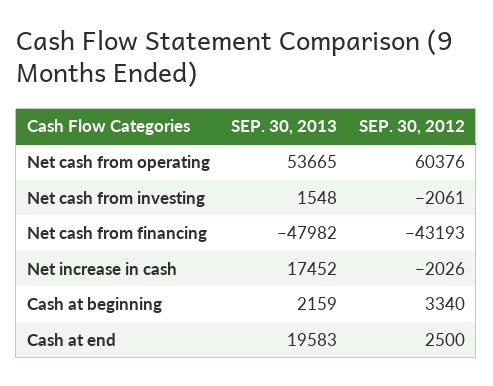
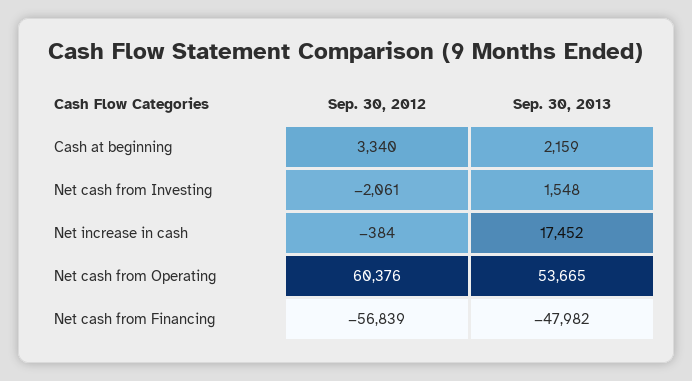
SEP. 30, 2012, Net cash from financing: -43193 -> -56839
SEP. 30, 2012, Net increase in cash: -2026 -> -384
SEP. 30, 2013, Cash at end: 19583 -> none
SEP. 30, 2012, Cash at end: 2500 -> none

